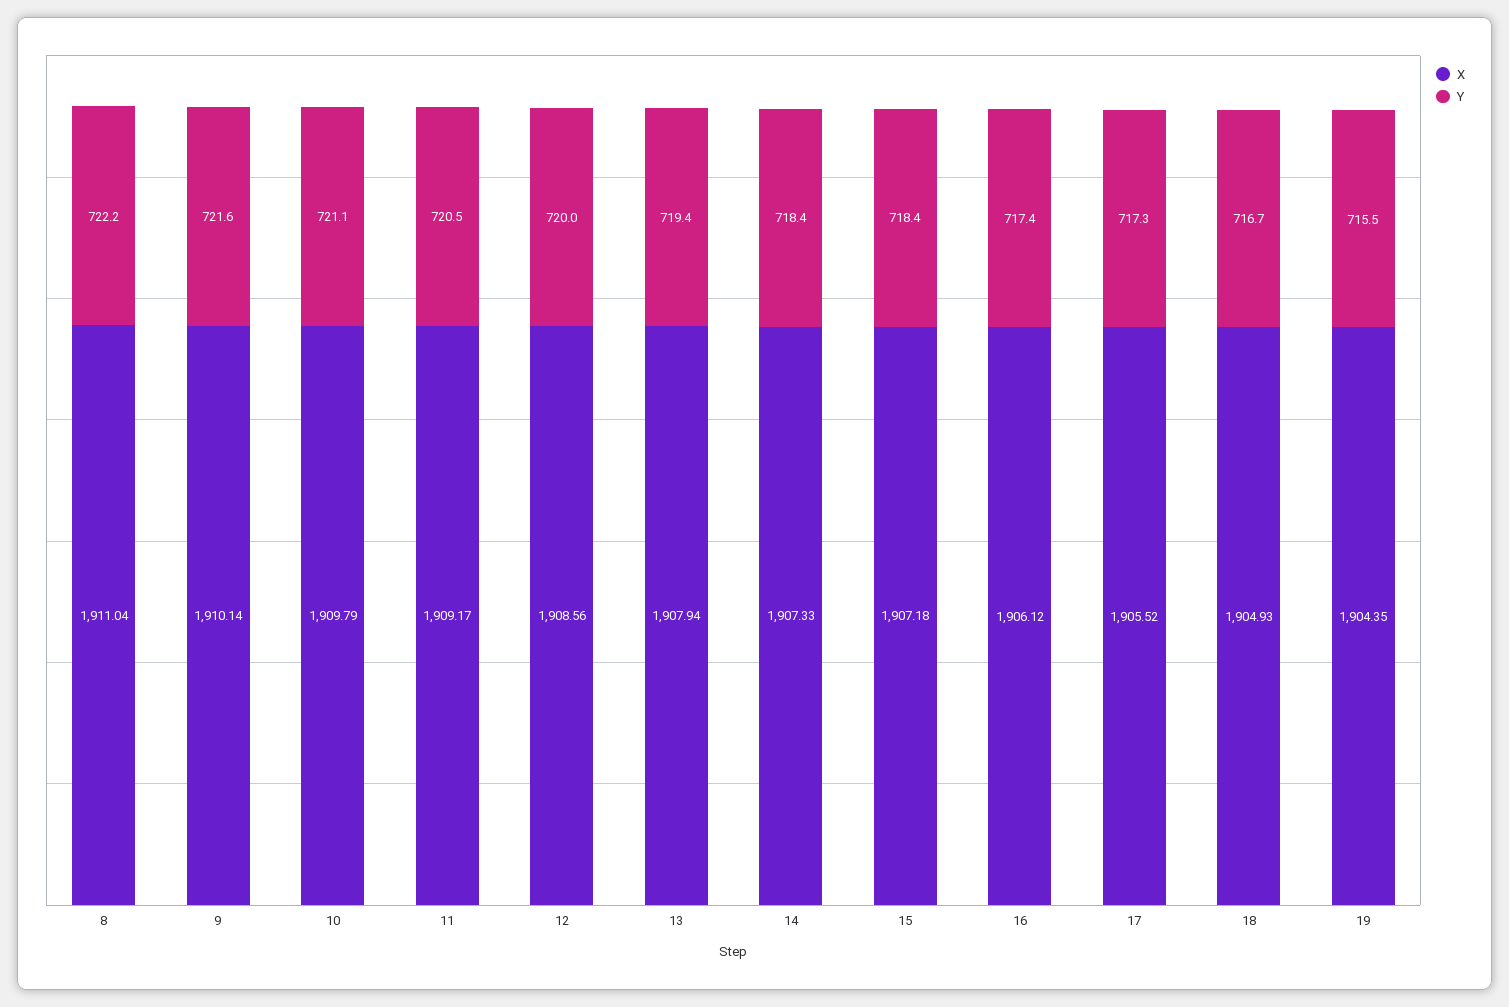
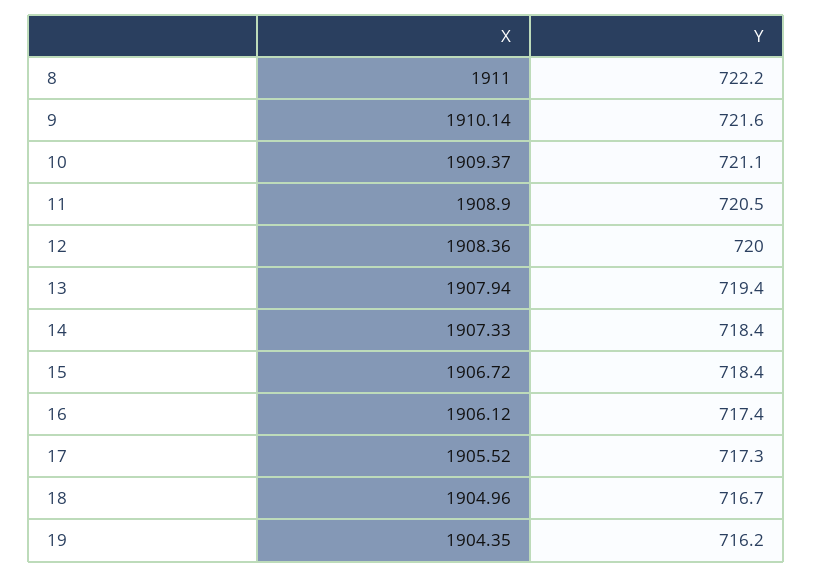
X, 8: 1911.04 -> 1911
X, 10: 1909.79 -> 1909.37
X, 11: 1909.17 -> 1908.9
X, 12: 1908.56 -> 1908.36
X, 15: 1907.18 -> 1906.72
X, 18: 1904.93 -> 1904.96
Y, 19: 715.5 -> 716.2

